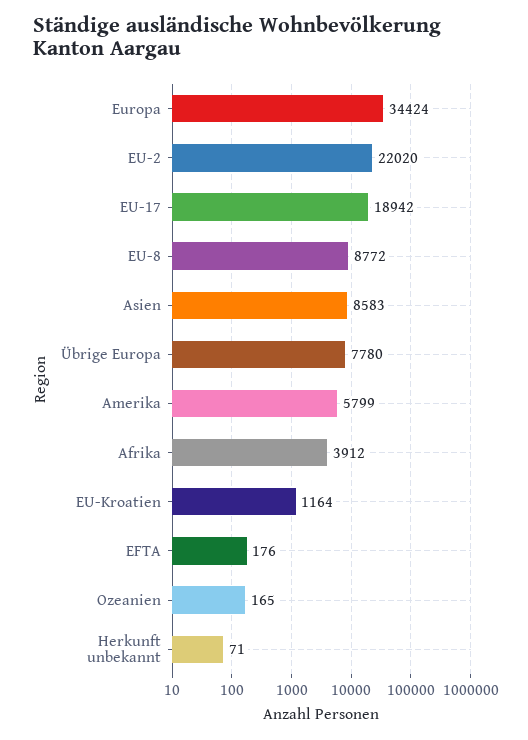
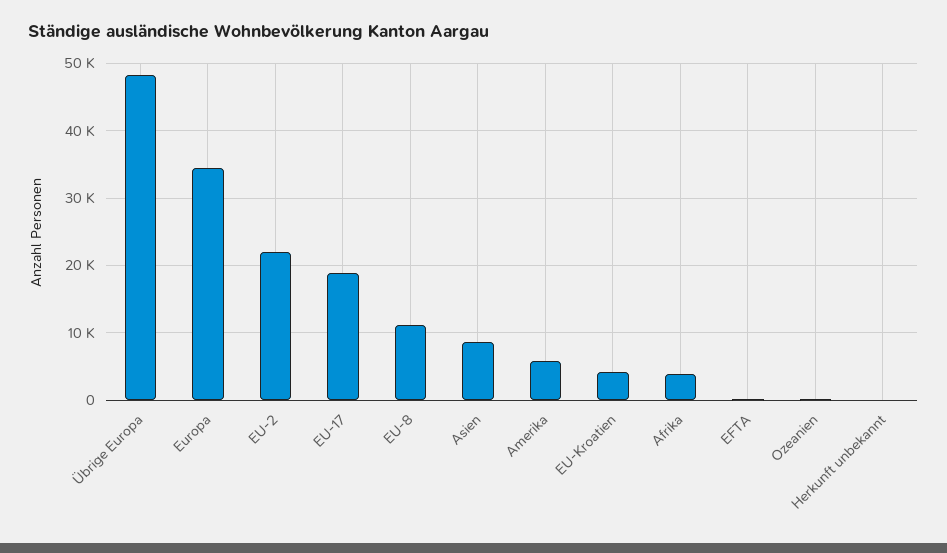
EU-8: 8772 -> 11000
Übrige Europa: 7780 -> 48000
EU-Kroatien: 1164 -> 4000

